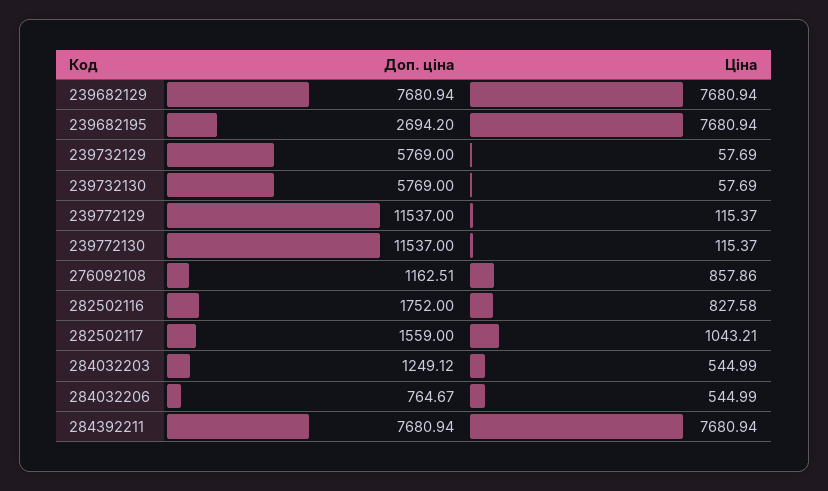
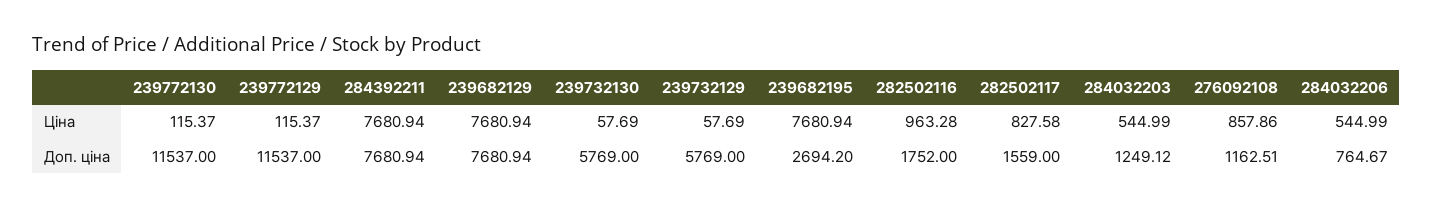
Ціна, 282502116: 827.58 -> 963.28
Ціна, 282502117: 1043.21 -> 827.58

